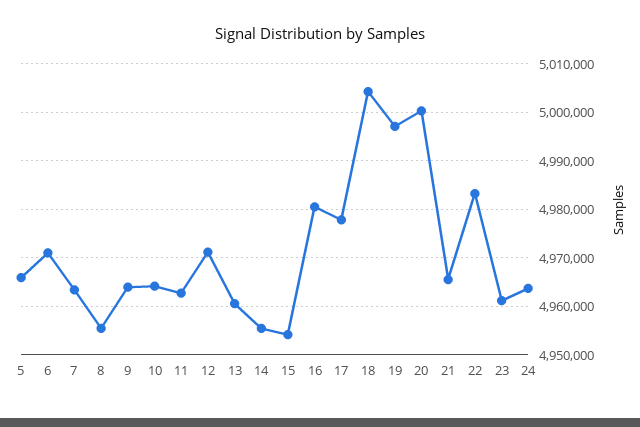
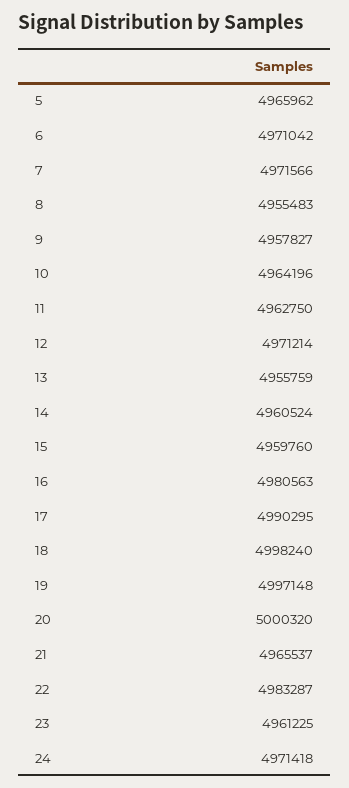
7: 4964000 -> 4971566
9: 4964000 -> 4957827
13: 4960000 -> 4955759
14: 4956000 -> 4960524
15: 4954000 -> 4959760
17: 4978000 -> 4990295
18: 5004000 -> 4998240
24: 4964000 -> 4971418

